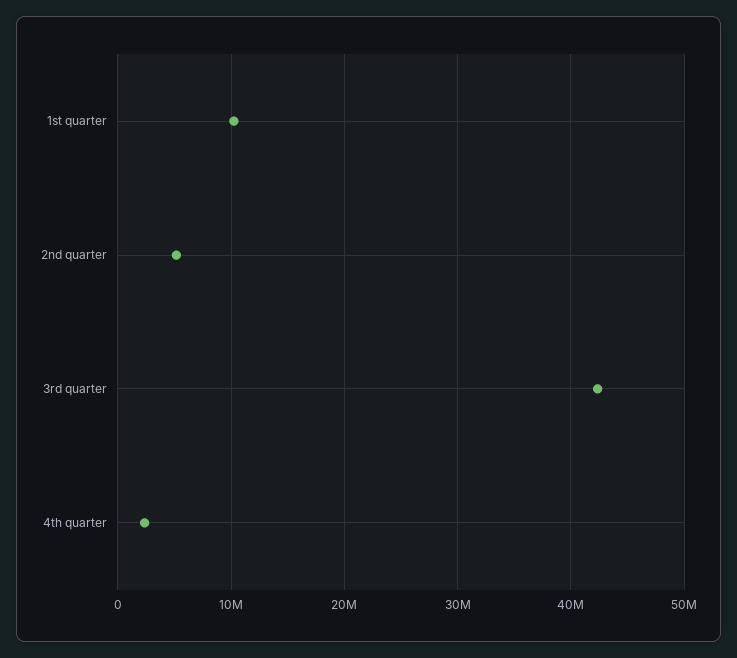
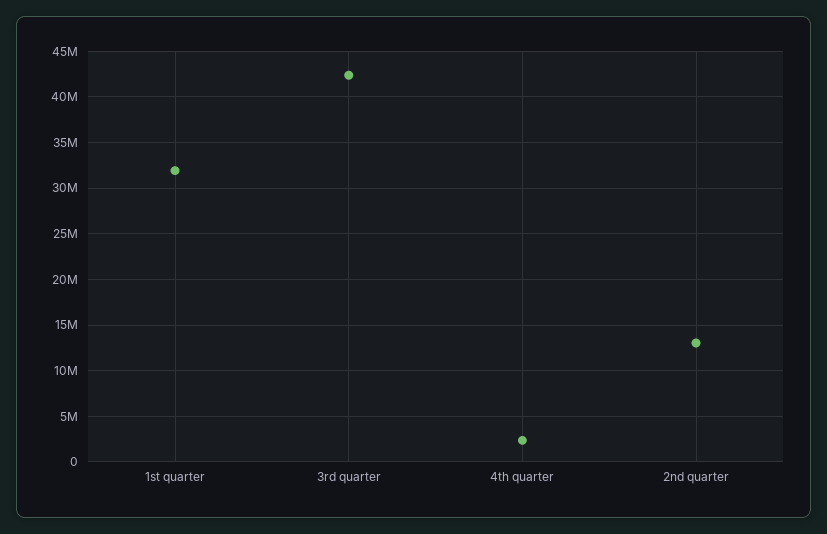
1st quarter: 10000000 -> 32000000
2nd quarter: 5000000 -> 13000000

